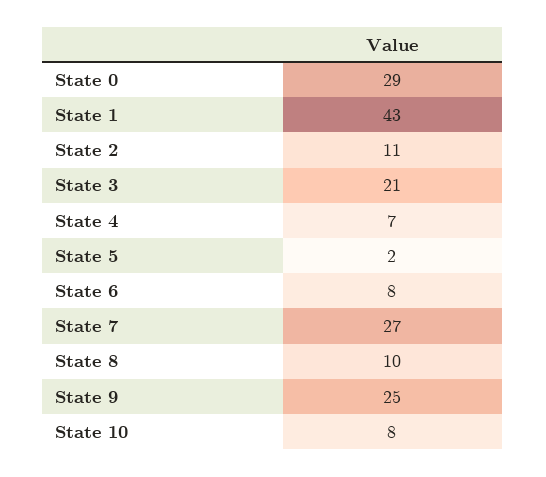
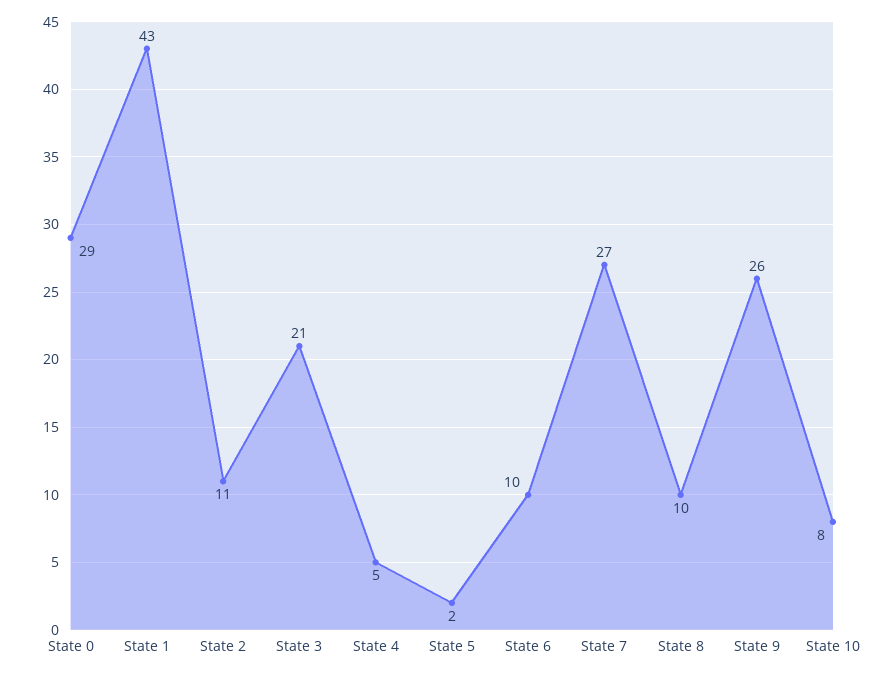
State 4: 7 -> 5
State 6: 8 -> 10
State 9: 25 -> 26

